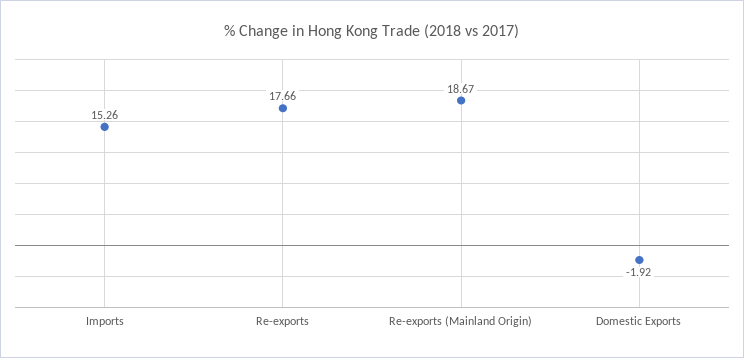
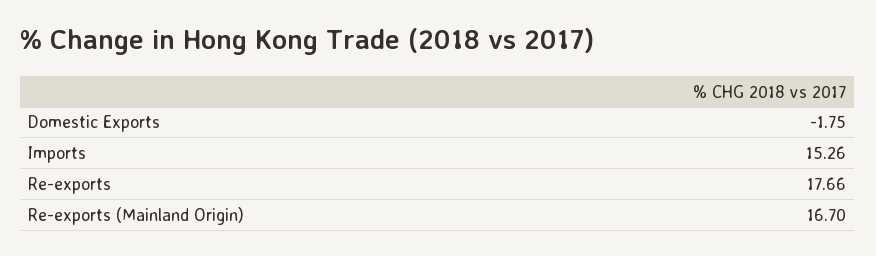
Re-exports (Mainland Origin): 18.67 -> 16.7
Domestic Exports: -1.92 -> -1.75

